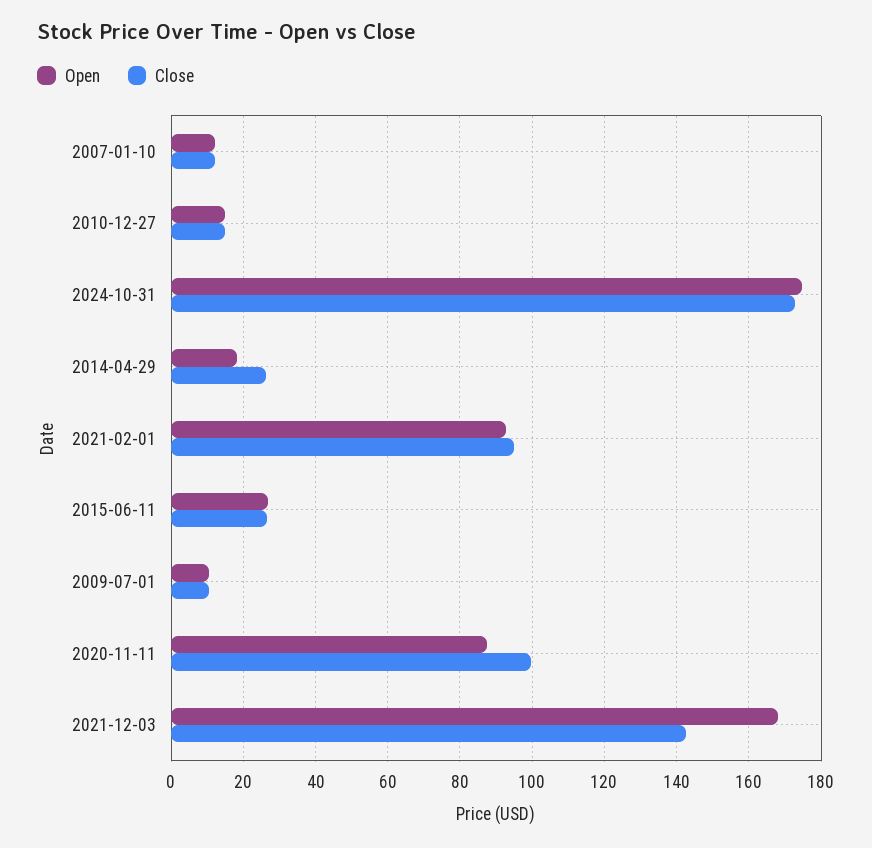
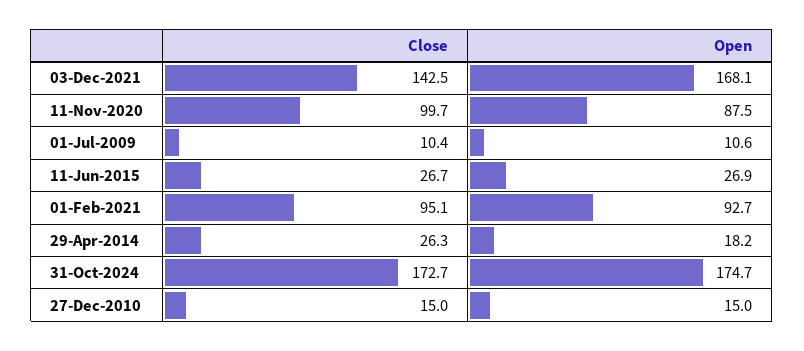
Open, 2007-01-10: 12 -> none
Close, 2007-01-10: 12 -> none

